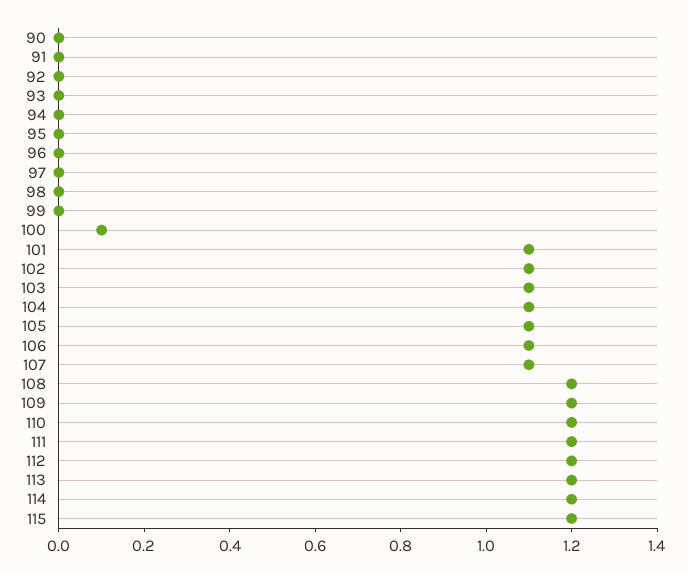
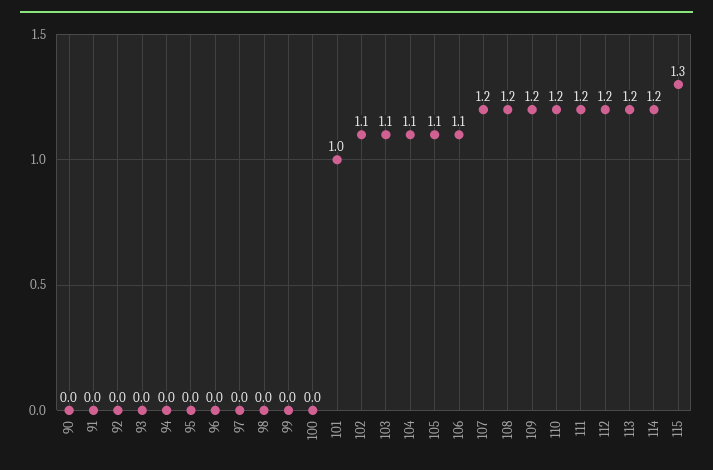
100: 0.1 -> 0
101: 1.1 -> 1
107: 1.1 -> 1.2
115: 1.2 -> 1.3

